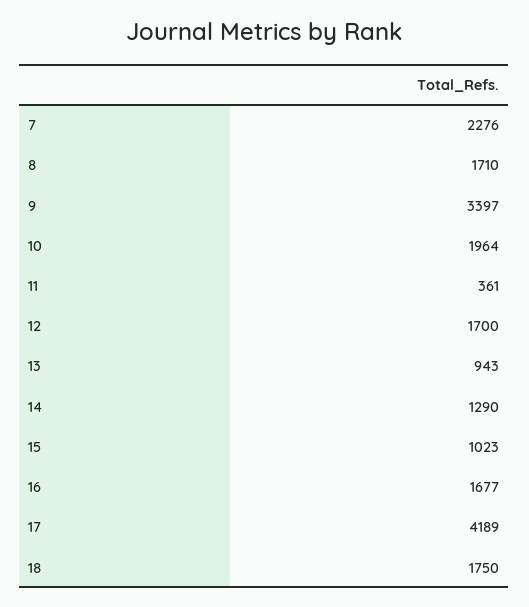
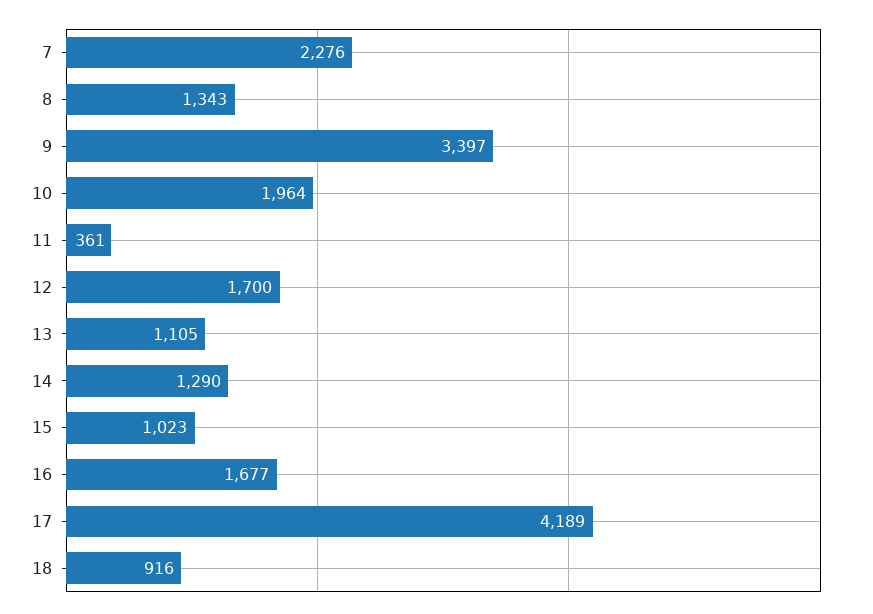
8: 1710 -> 1343
13: 943 -> 1105
18: 1750 -> 916

